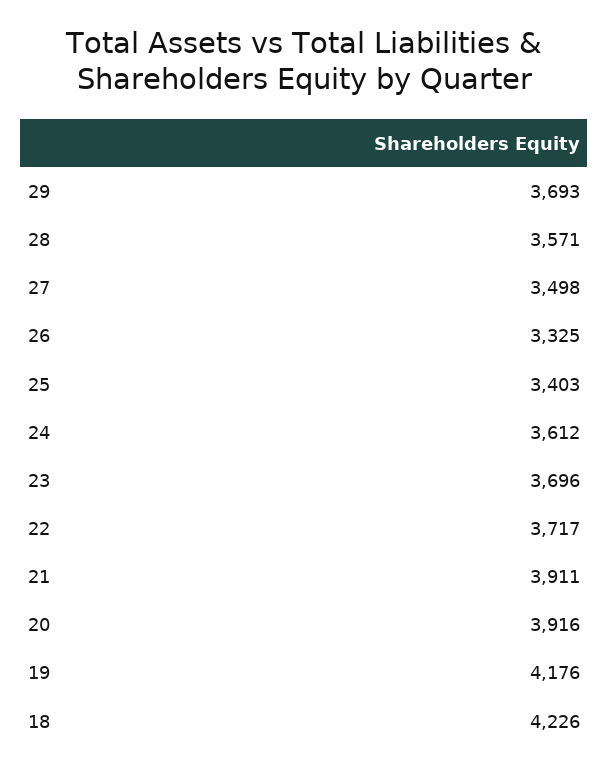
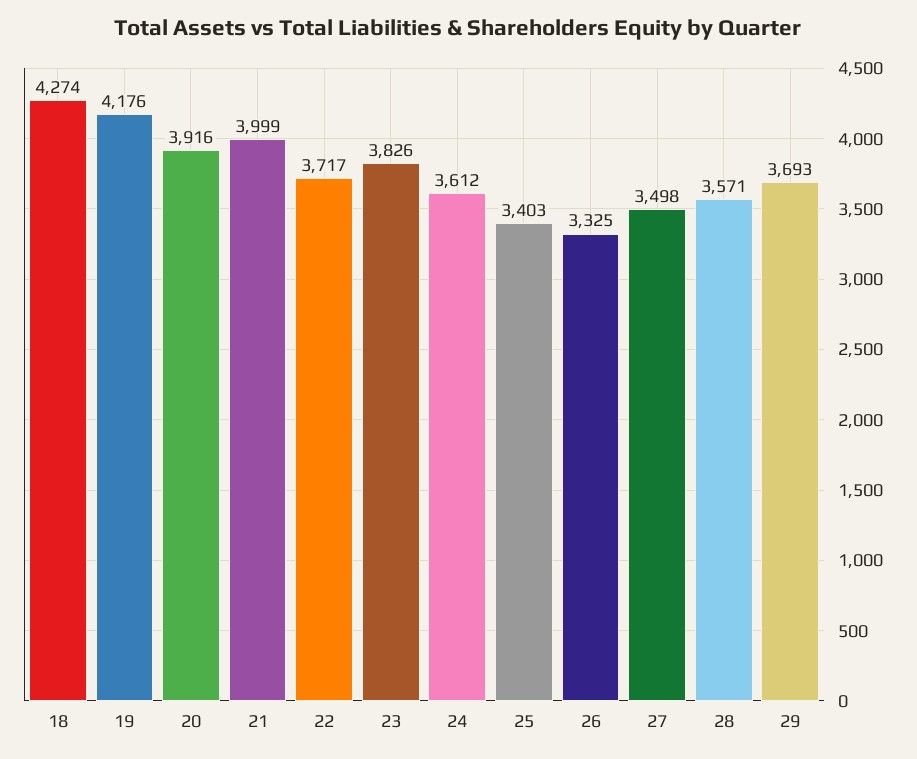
23: 3696 -> 3826
21: 3911 -> 3999
18: 4226 -> 4274

